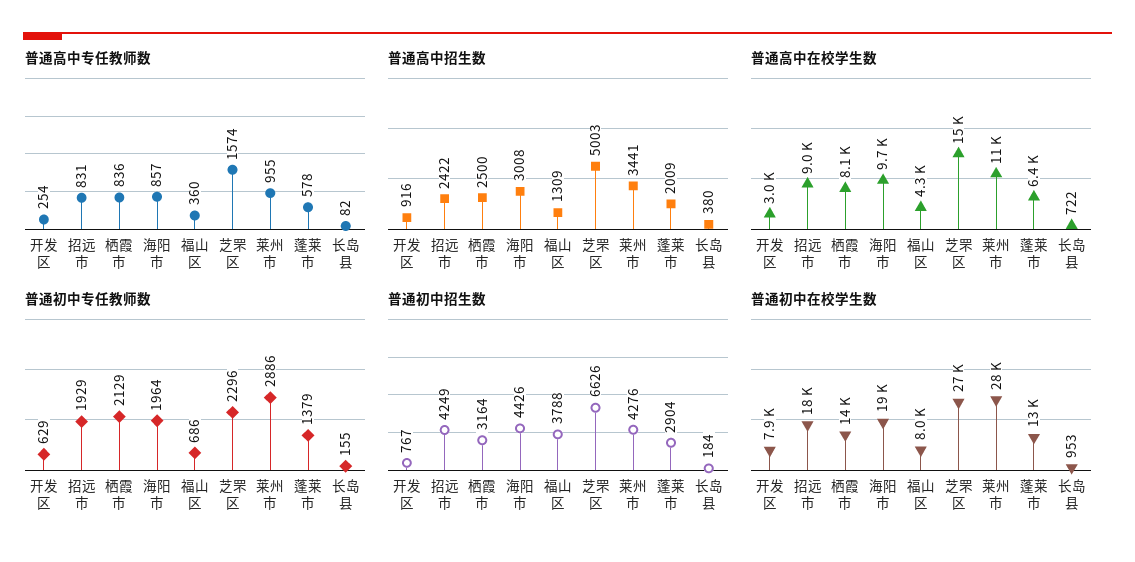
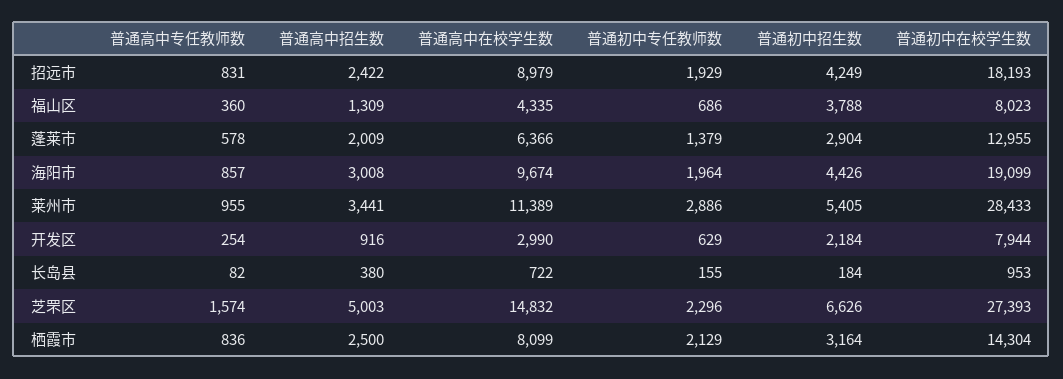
普通初中招生数, 开发区: 767 -> 2184
普通初中招生数, 莱州市: 4276 -> 5405

